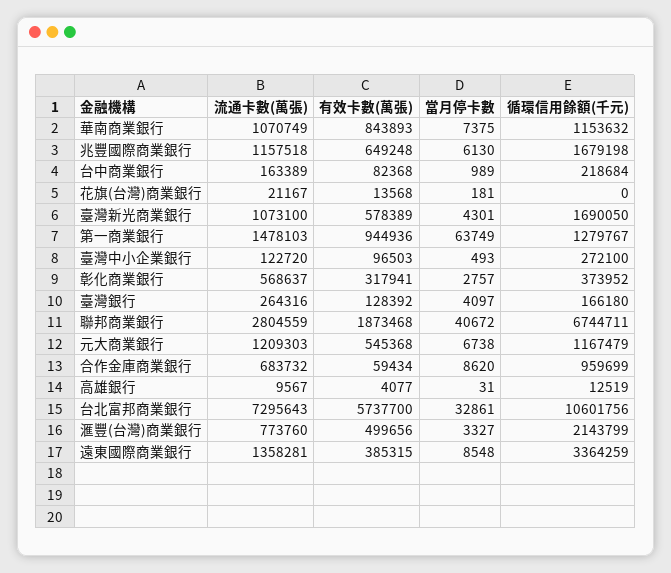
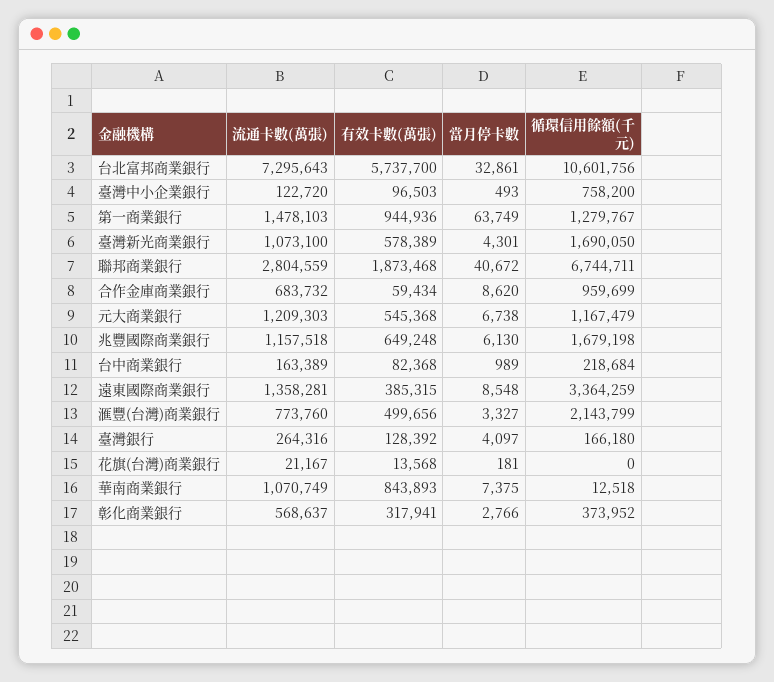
循環信用餘額(千元), 華南商業銀行: 1153632 -> 12518
循環信用餘額(千元), 臺灣中小企業銀行: 272100 -> 758200
當月停卡數, 彰化商業銀行: 2757 -> 2766
流通卡數(萬張), 高雄銀行: 9567 -> none
有效卡數(萬張), 高雄銀行: 4077 -> none
當月停卡數, 高雄銀行: 31 -> none
循環信用餘額(千元), 高雄銀行: 12519 -> none

